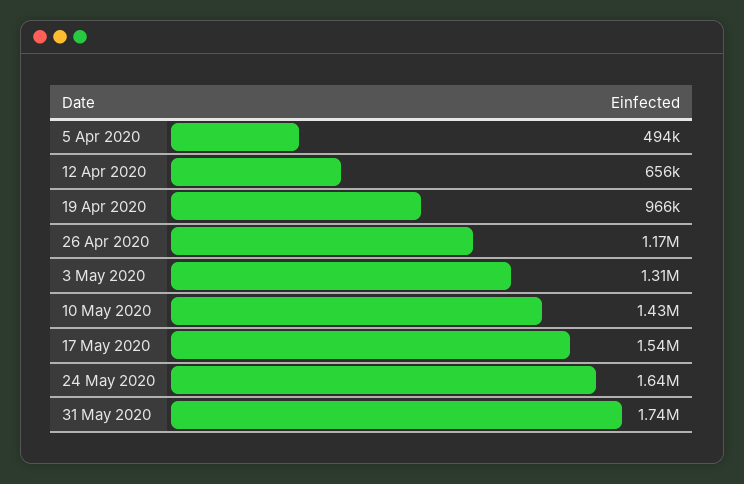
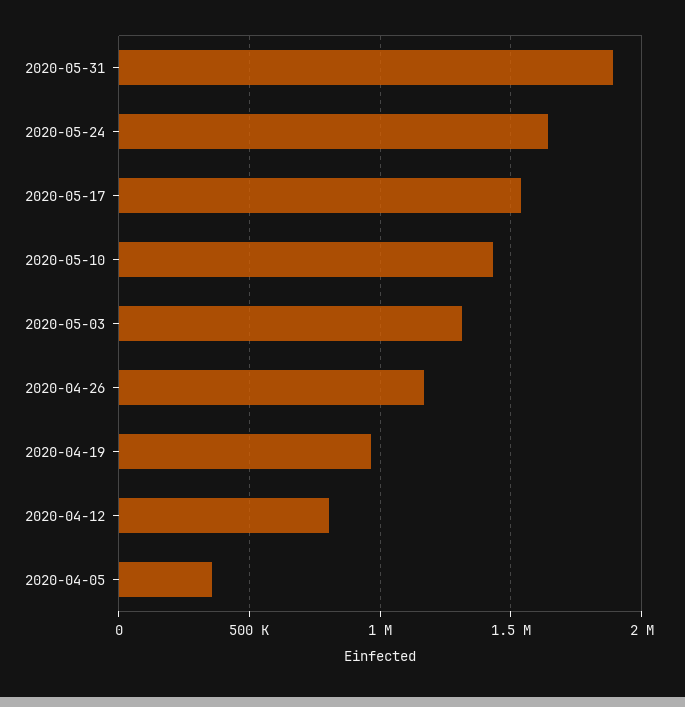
5 Apr 2020: 494000 -> 350000
12 Apr 2020: 656000 -> 800000
31 May 2020: 1740000 -> 1900000

